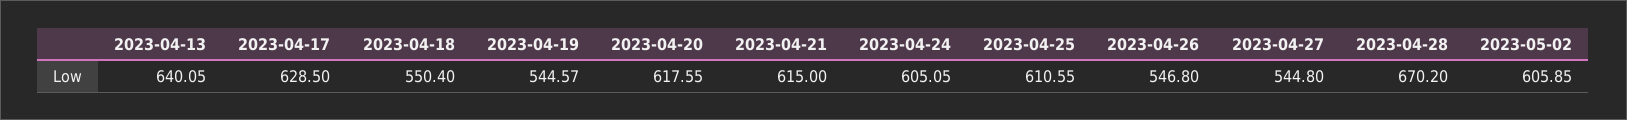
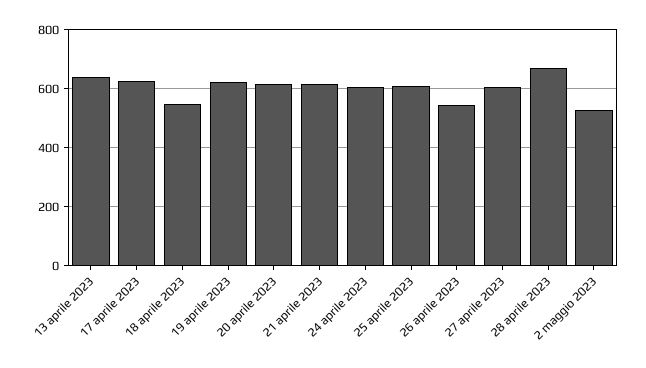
2023-04-19: 544.57 -> 625
2023-04-27: 544.8 -> 600
2023-05-02: 605.85 -> 525

